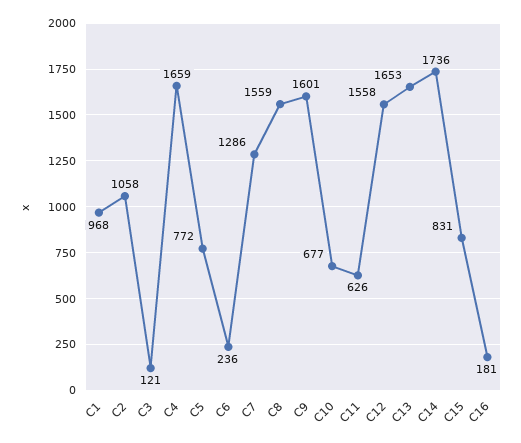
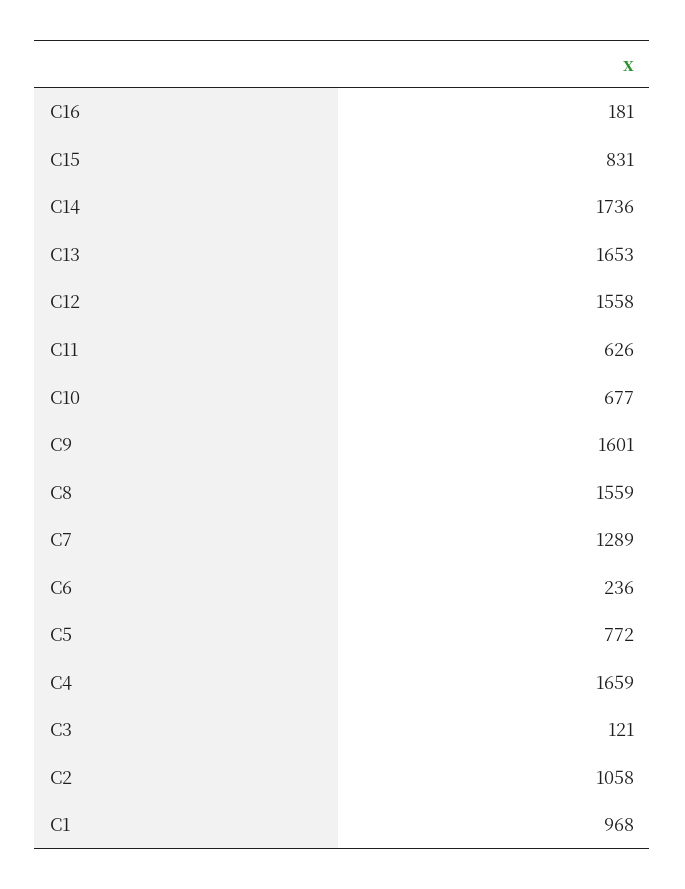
C7: 1286 -> 1289

